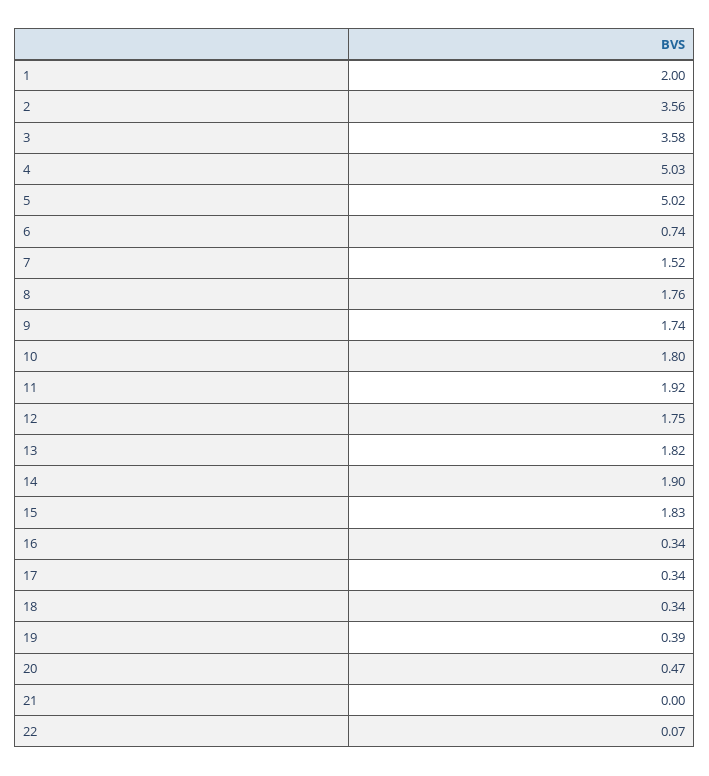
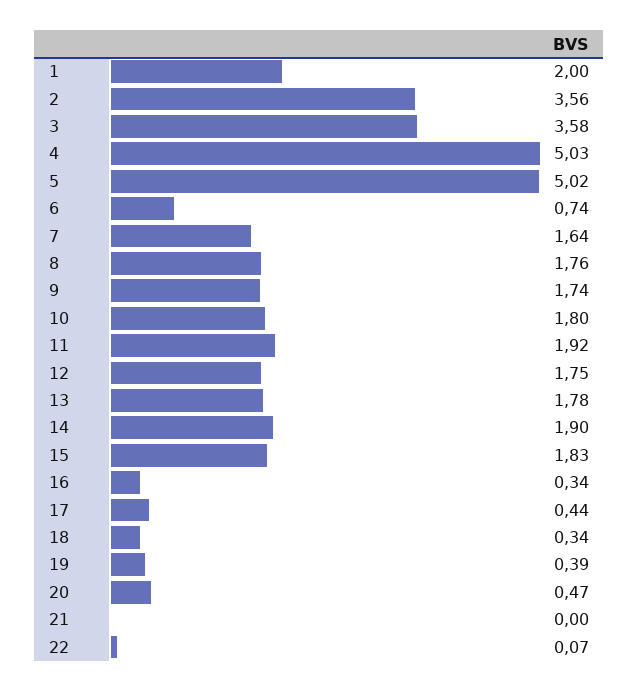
7: 1.52 -> 1.64
13: 1.82 -> 1.78
17: 0.34 -> 0.44

